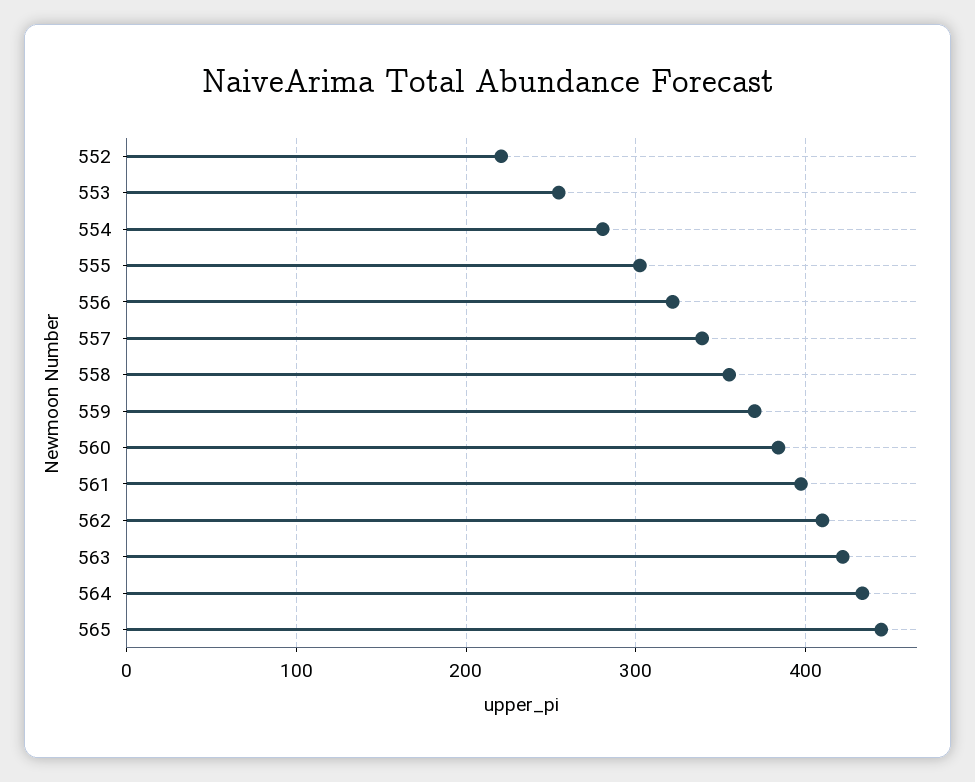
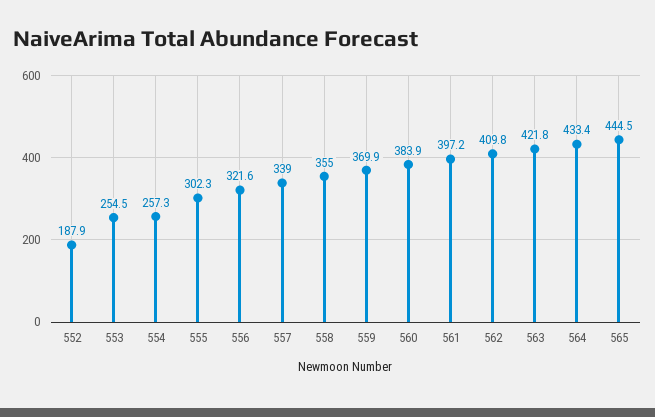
552: 220 -> 187.9
554: 280 -> 257.3

